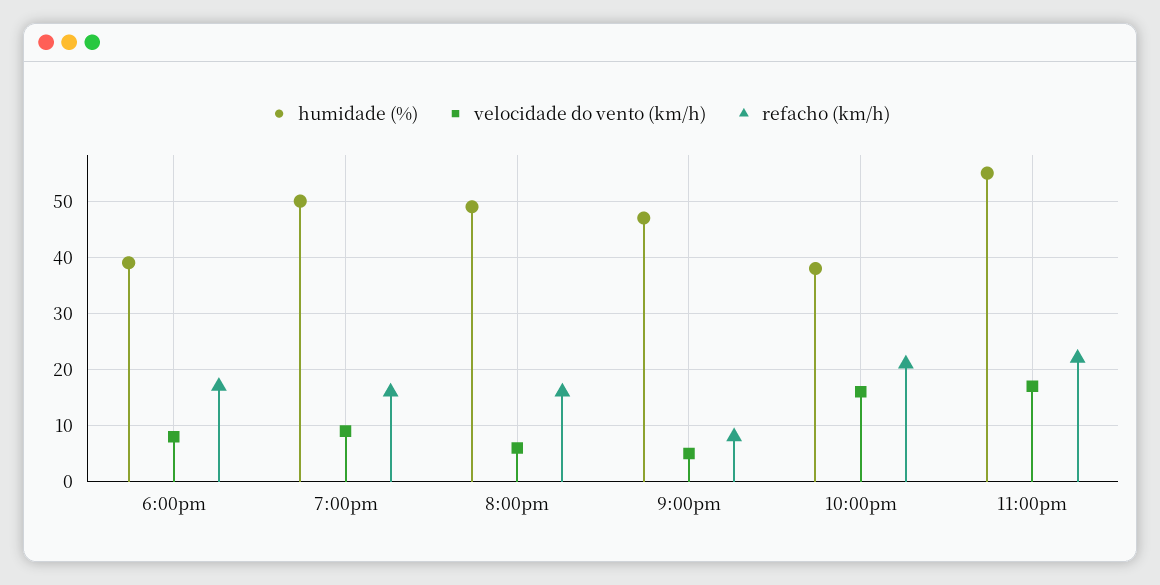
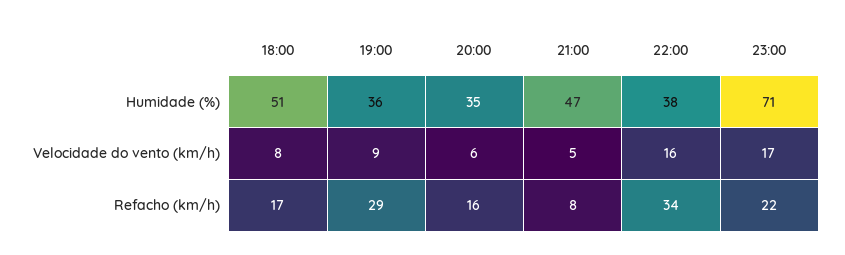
humidade (%), 6:00pm: 40 -> 51
humidade (%), 7:00pm: 50 -> 36
refacho (km/h), 7:00pm: 15 -> 29
humidade (%), 8:00pm: 50 -> 35
refacho (km/h), 10:00pm: 20 -> 34
humidade (%), 11:00pm: 55 -> 71

